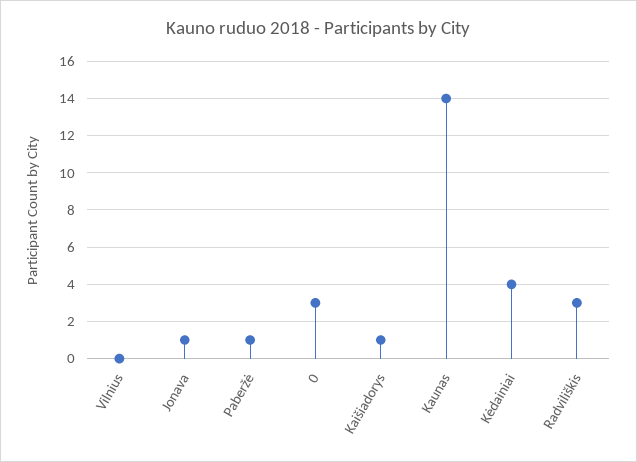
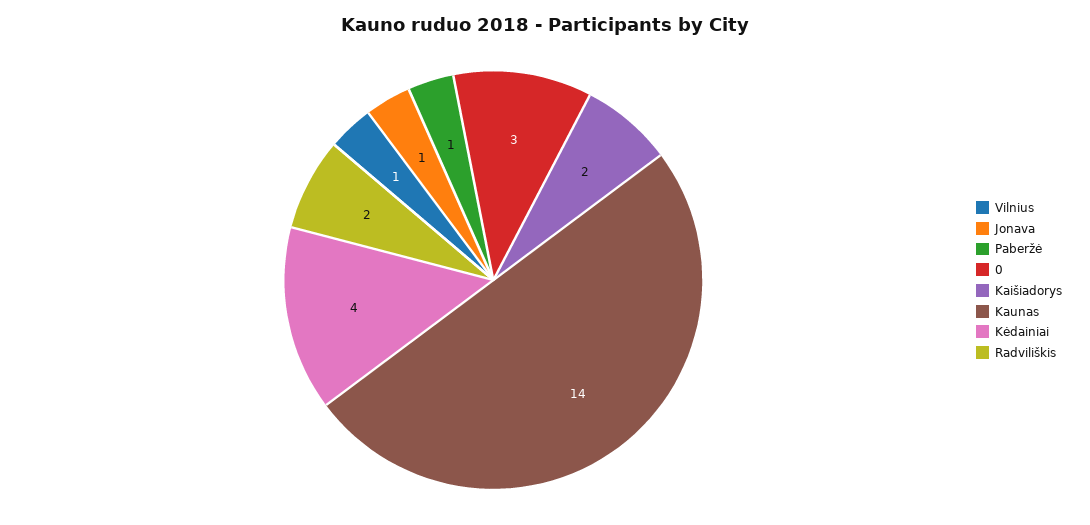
Vilnius: 0 -> 1
Kaišiadorys: 1 -> 2
Radviliškis: 3 -> 2

